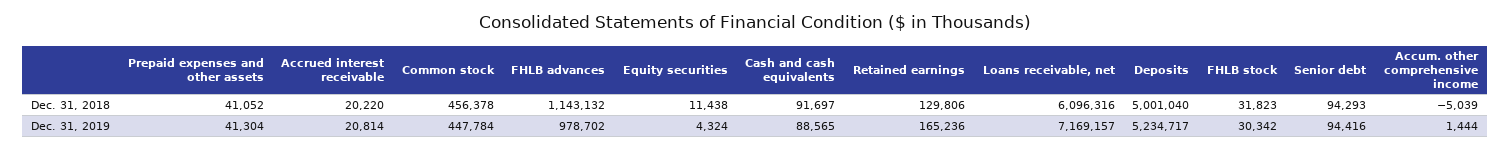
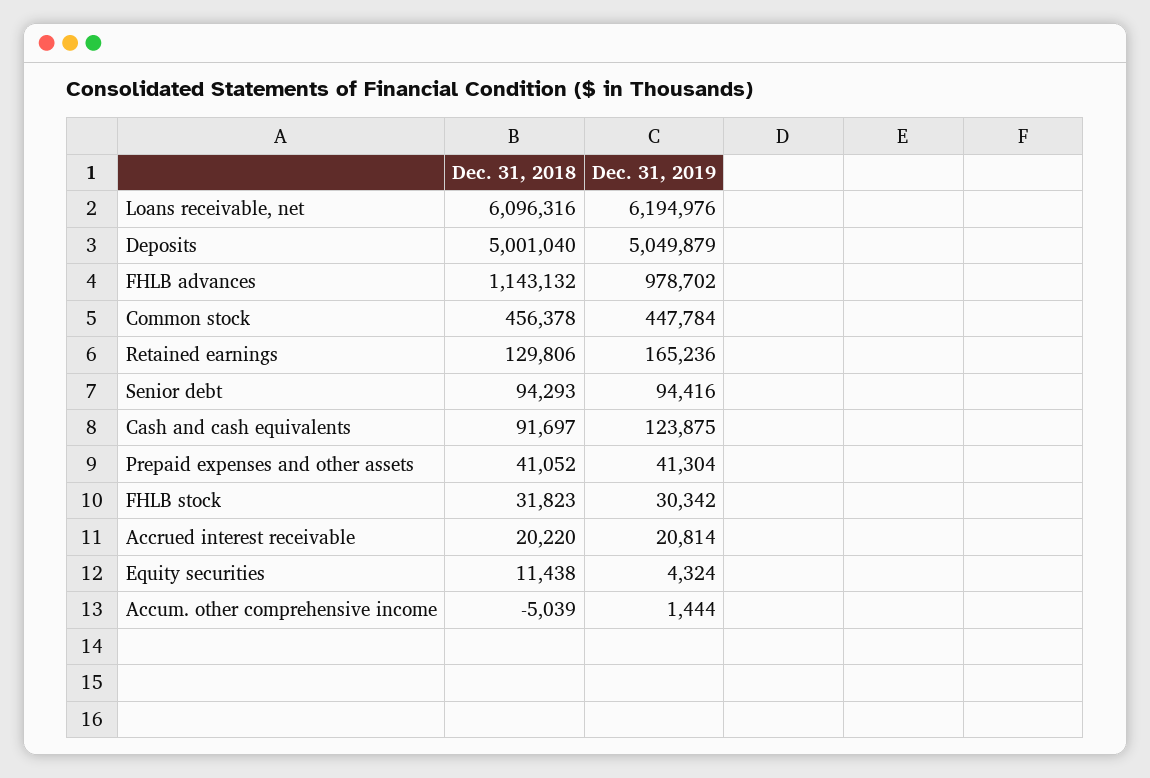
Cash and cash equivalents, Dec. 31, 2019: 88565 -> 123875
Loans receivable, net, Dec. 31, 2019: 7169157 -> 6194976
Deposits, Dec. 31, 2019: 5234717 -> 5049879

